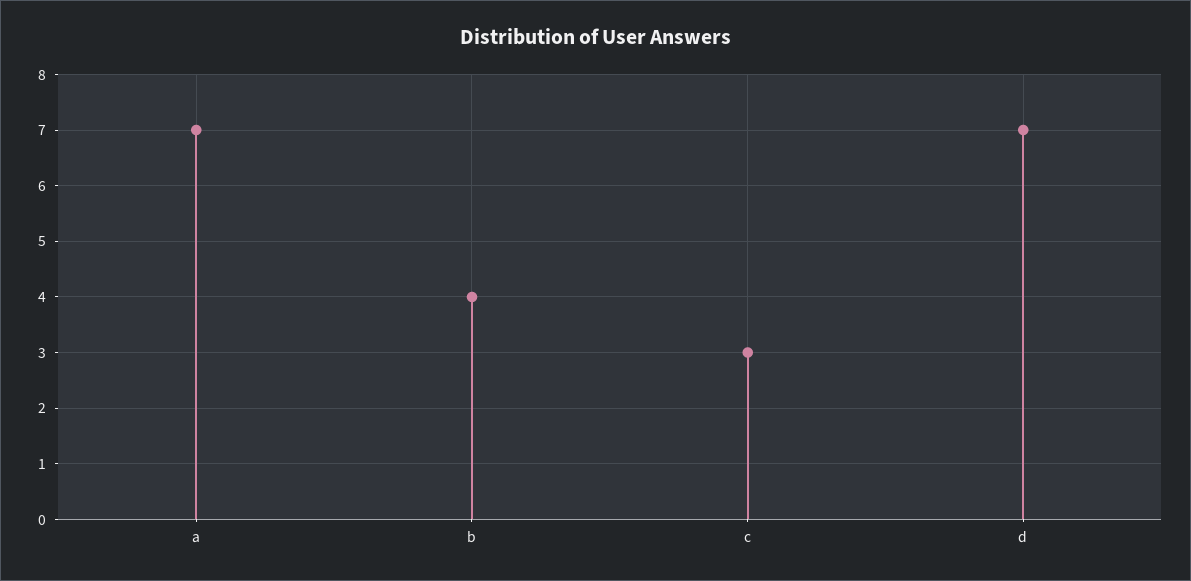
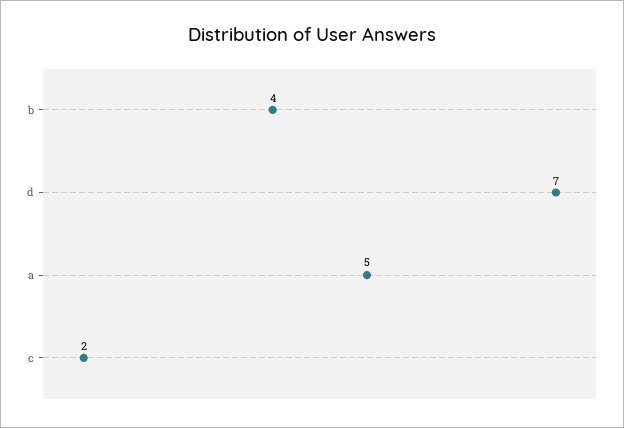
a: 7 -> 5
c: 3 -> 2

